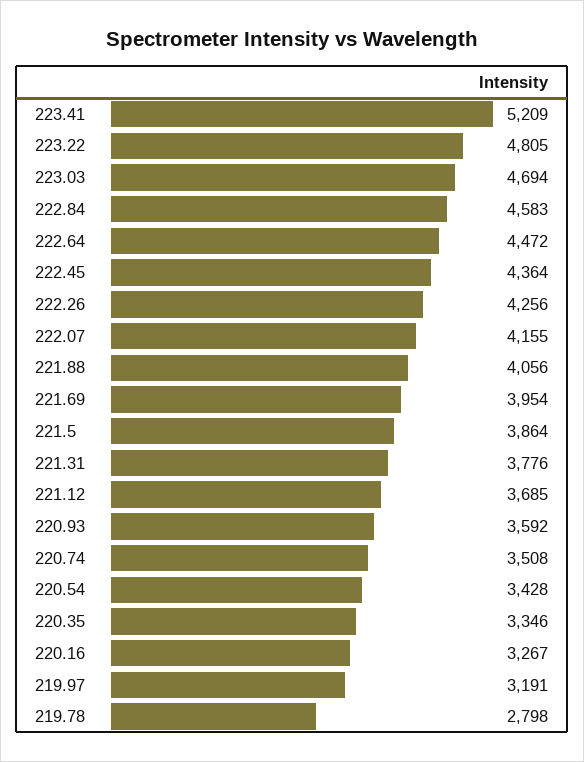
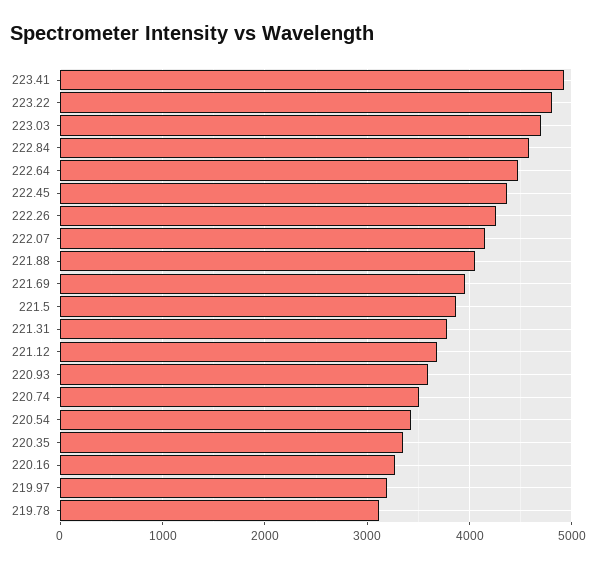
223.41: 5209 -> 4900
219.78: 2798 -> 3100

